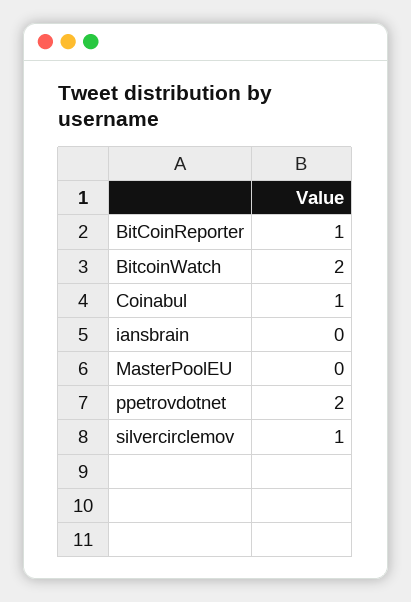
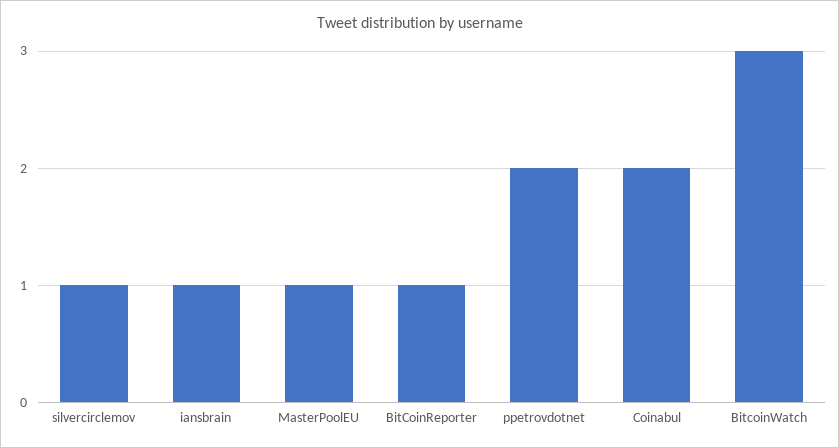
BitcoinWatch: 2 -> 3
Coinabul: 1 -> 2
iansbrain: 0 -> 1
MasterPoolEU: 0 -> 1

